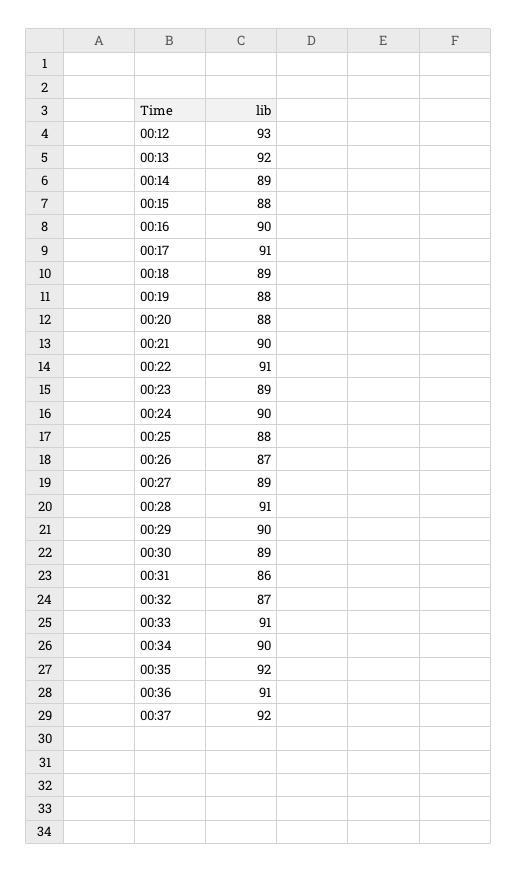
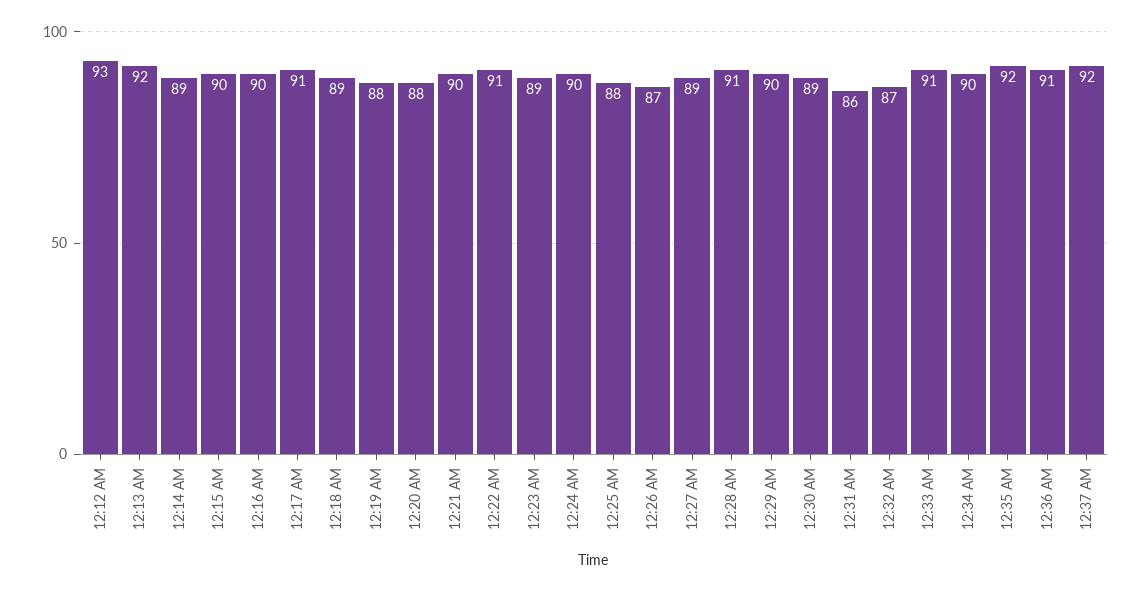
00:15: 88 -> 90

